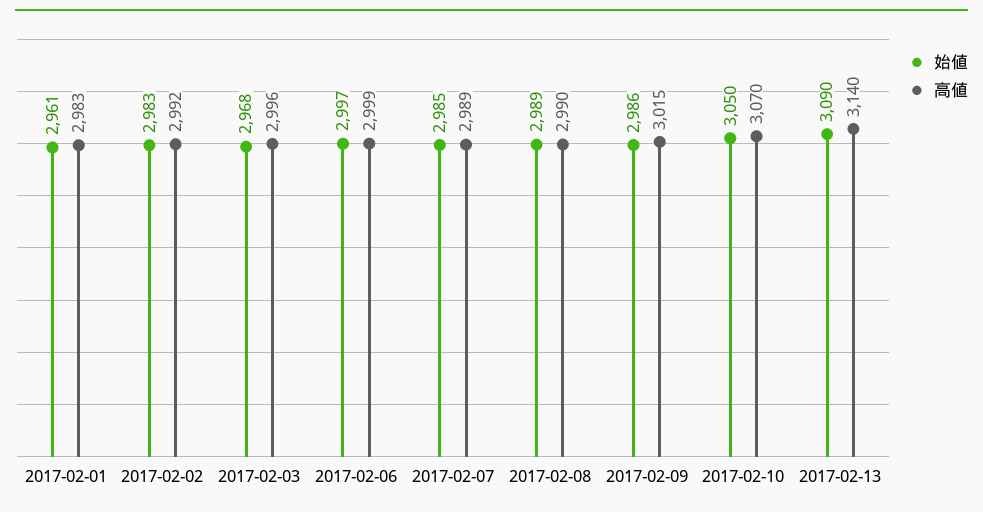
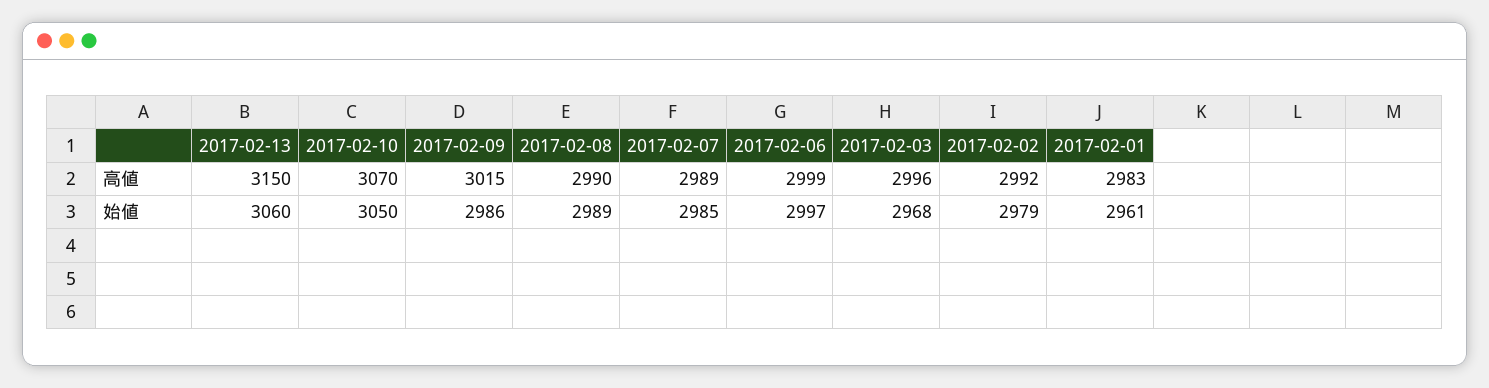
始値, 2017-02-02: 2983 -> 2979
始値, 2017-02-13: 3090 -> 3060
高値, 2017-02-13: 3140 -> 3150

